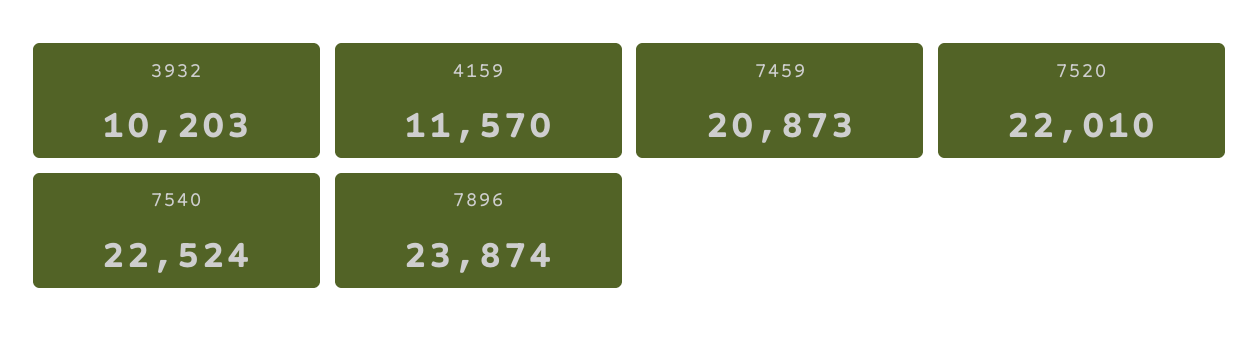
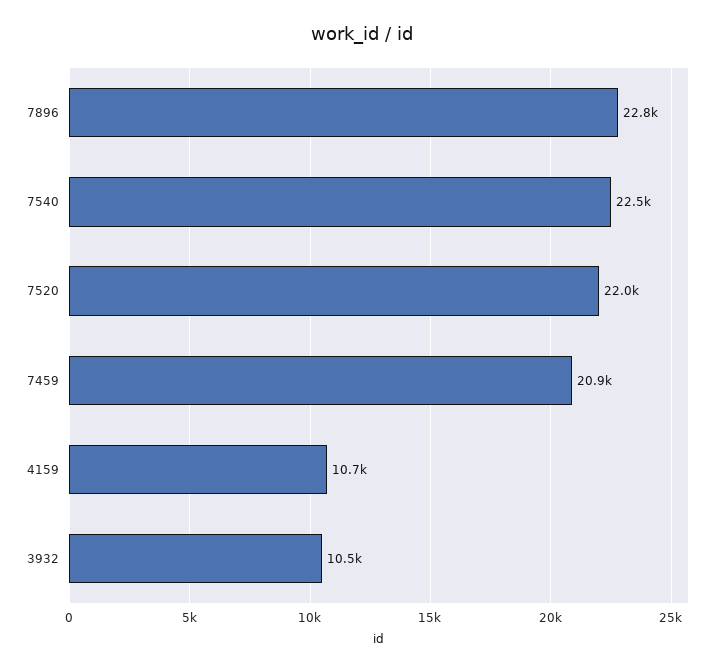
3932: 10203 -> 10500
4159: 11570 -> 10700
7896: 23874 -> 22800

